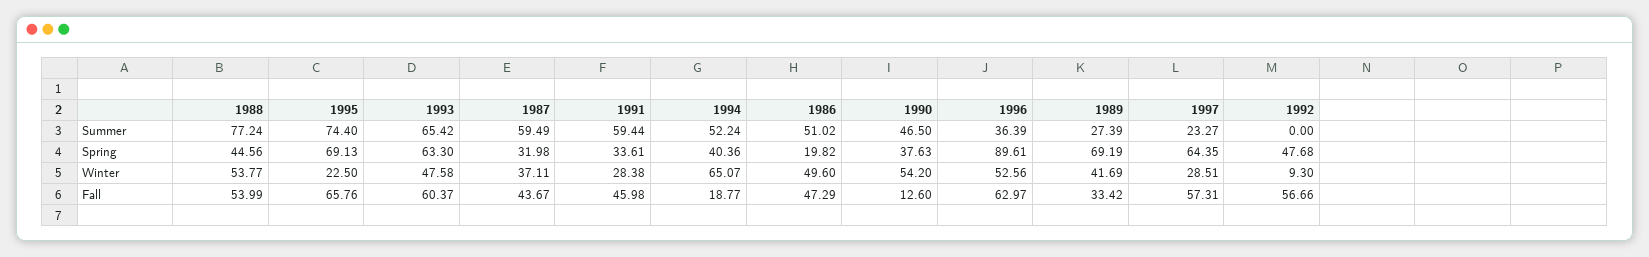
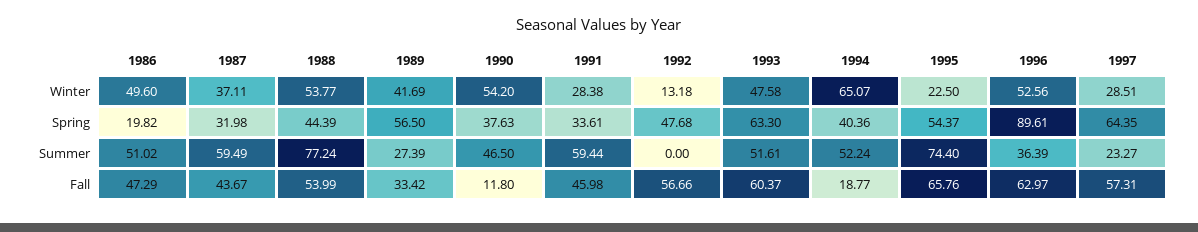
1993, Summer: 65.42 -> 51.61
1988, Spring: 44.56 -> 44.39
1995, Spring: 69.13 -> 54.37
1989, Spring: 69.19 -> 56.5
1992, Winter: 9.3 -> 13.18
1990, Fall: 12.6 -> 11.8

